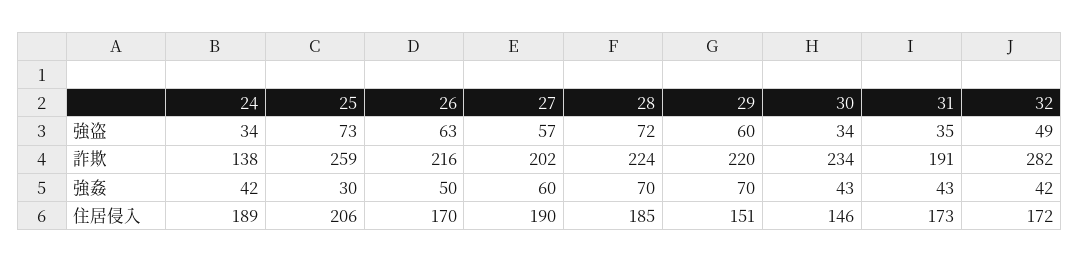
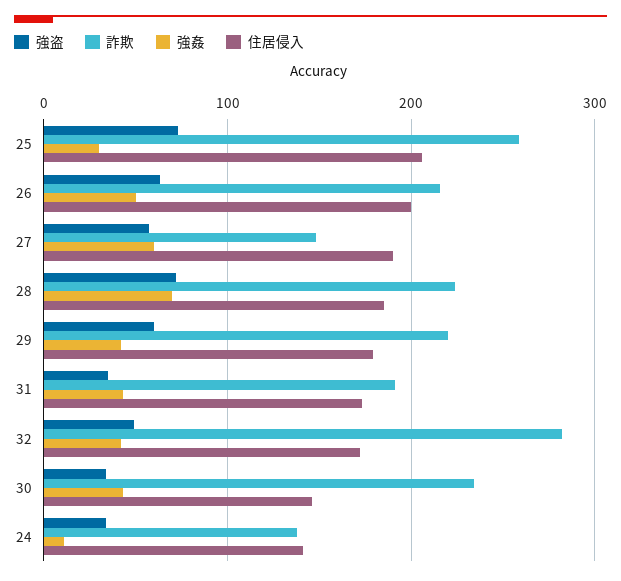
詐欺, 27: 202 -> 150
強姦, 24: 42 -> 10
強姦, 29: 70 -> 40
住居侵入, 24: 189 -> 140
住居侵入, 26: 170 -> 200
住居侵入, 29: 151 -> 180

